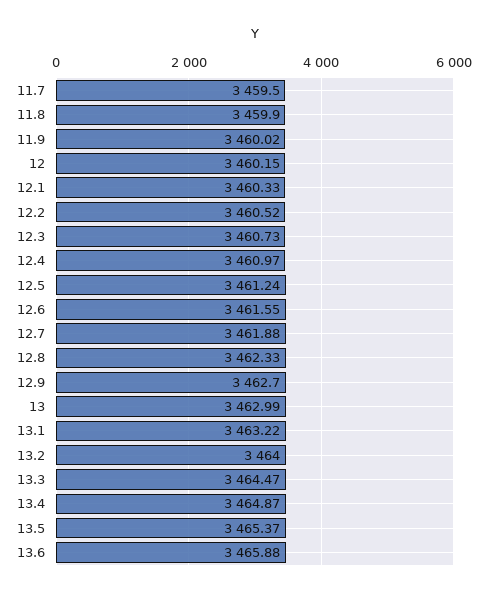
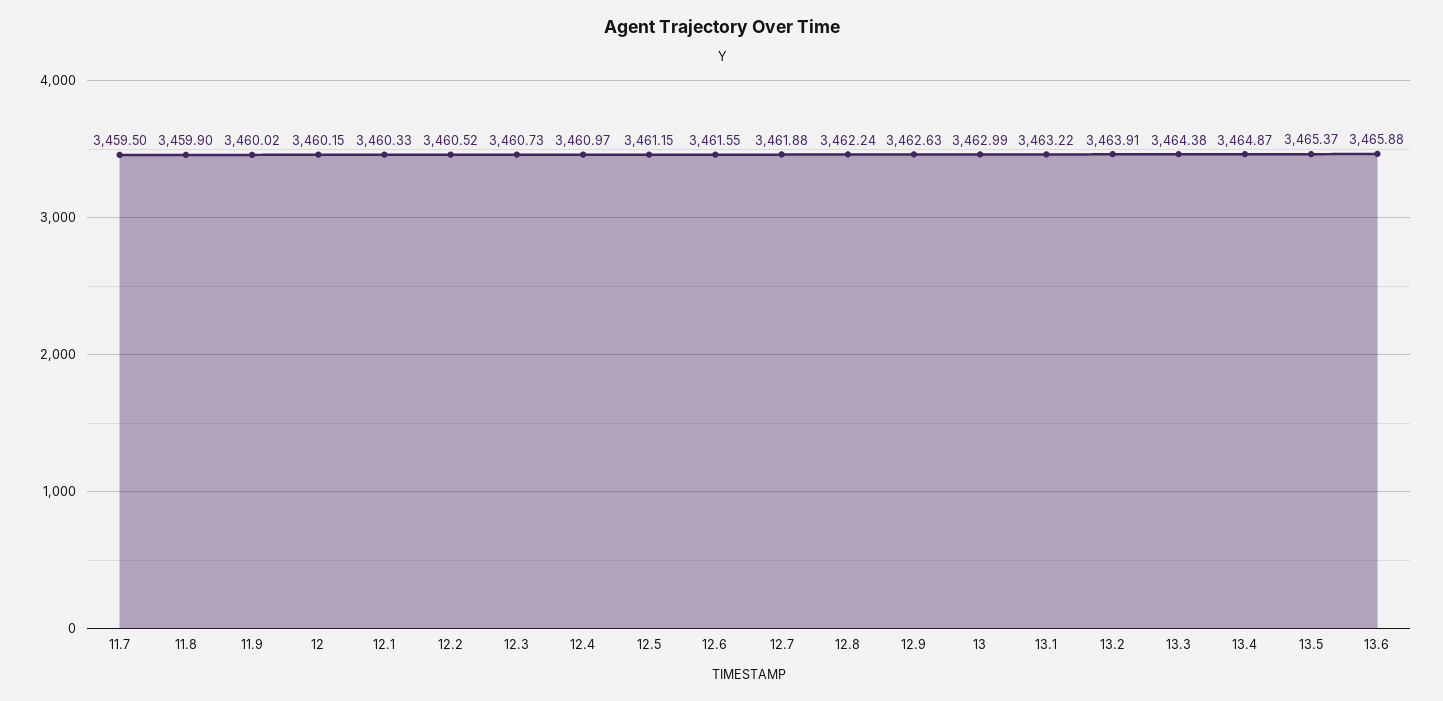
12.5: 3461.24 -> 3461.15
12.8: 3462.33 -> 3462.24
12.9: 3462.7 -> 3462.63
13.2: 3464 -> 3463.91
13.3: 3464.47 -> 3464.38

